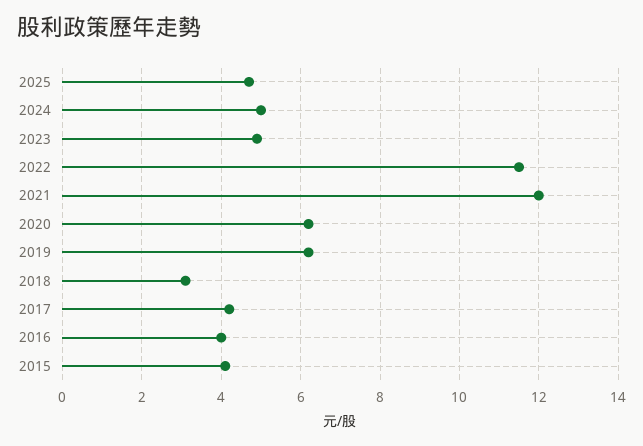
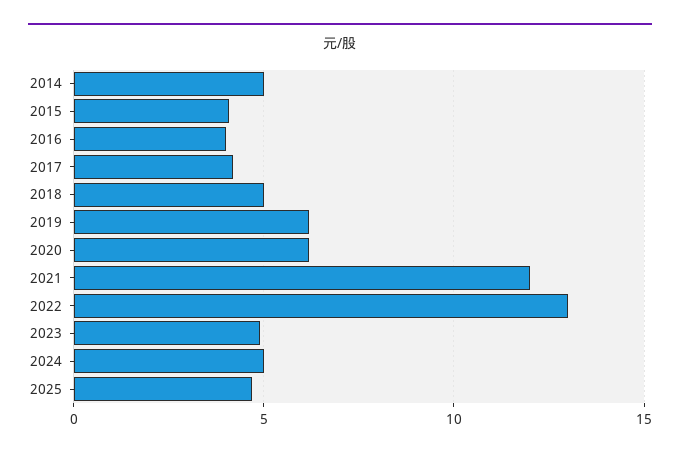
2022: 11.5 -> 13
2018: 3 -> 5
2014: none -> 5

